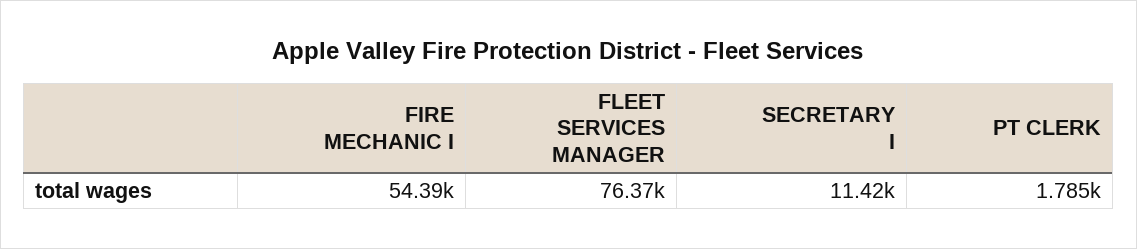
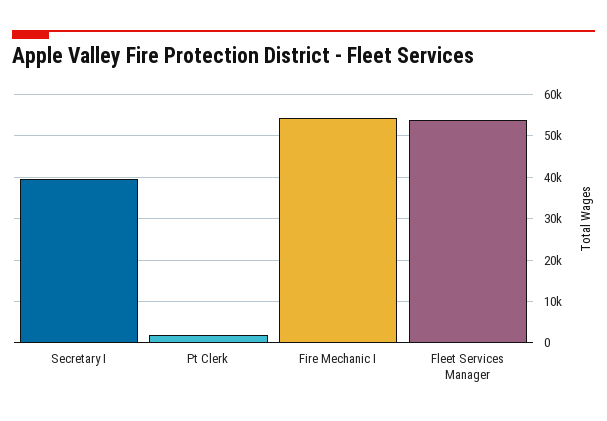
FLEET SERVICES MANAGER: 76370 -> 54000
SECRETARY I: 11420 -> 40000

